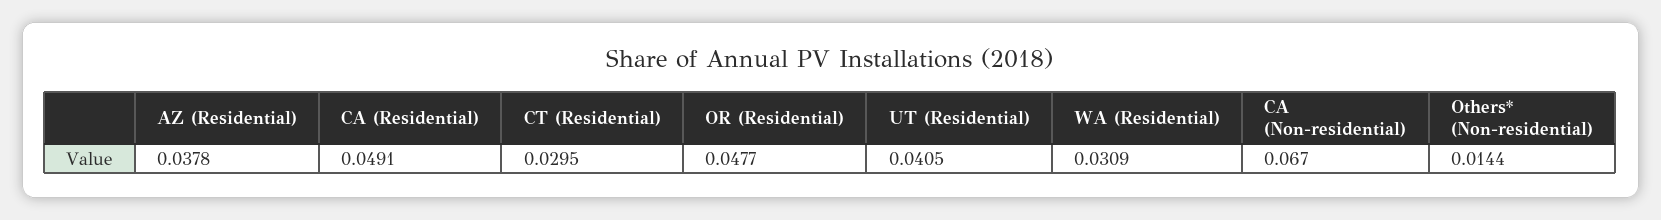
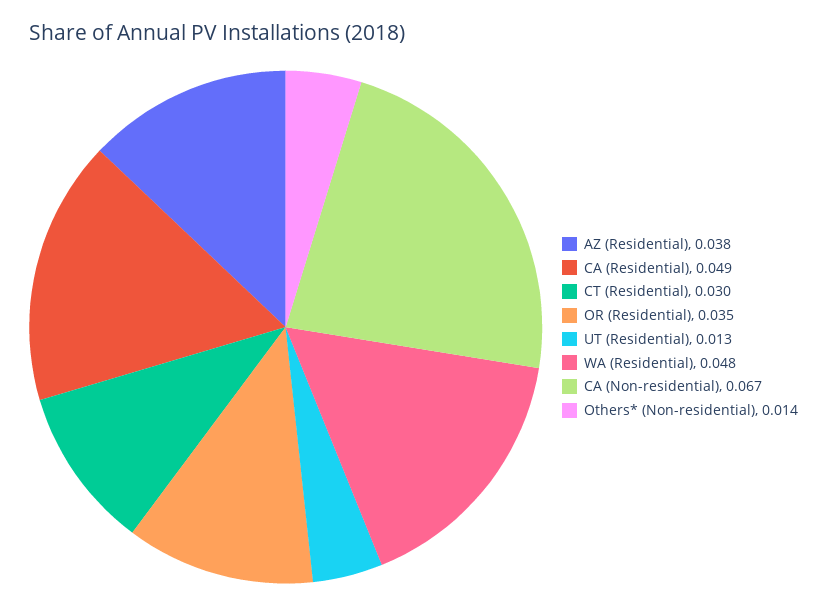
OR (Residential): 0.0477 -> 0.035
UT (Residential): 0.0405 -> 0.013
WA (Residential): 0.0309 -> 0.048

